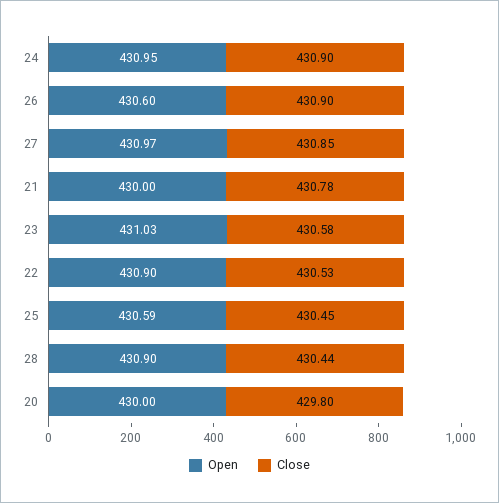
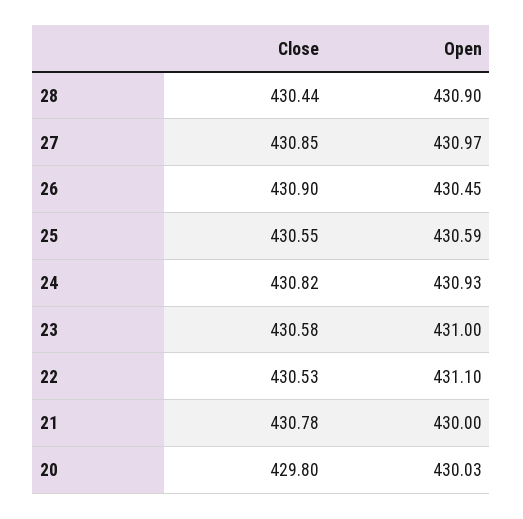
Open, 24: 430.95 -> 430.93
Close, 24: 430.9 -> 430.82
Open, 26: 430.6 -> 430.45
Open, 23: 431.03 -> 431
Open, 22: 430.9 -> 431.1
Close, 25: 430.45 -> 430.55
Open, 20: 430 -> 430.03

